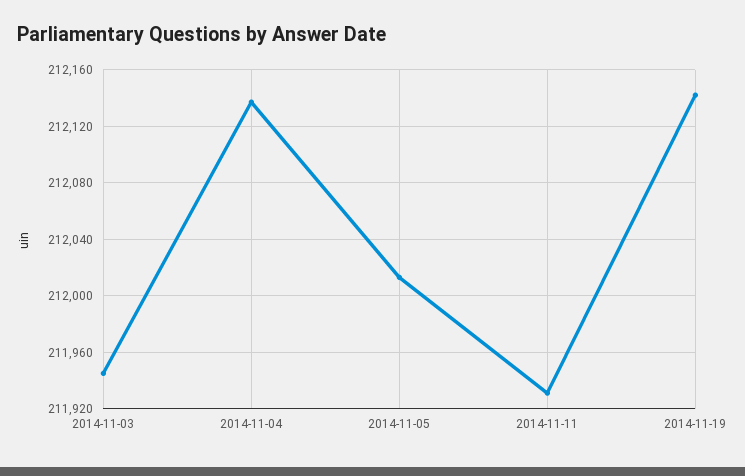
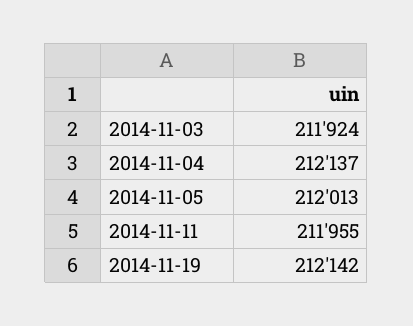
2014-11-03: 211945 -> 211924
2014-11-11: 211930 -> 211955

